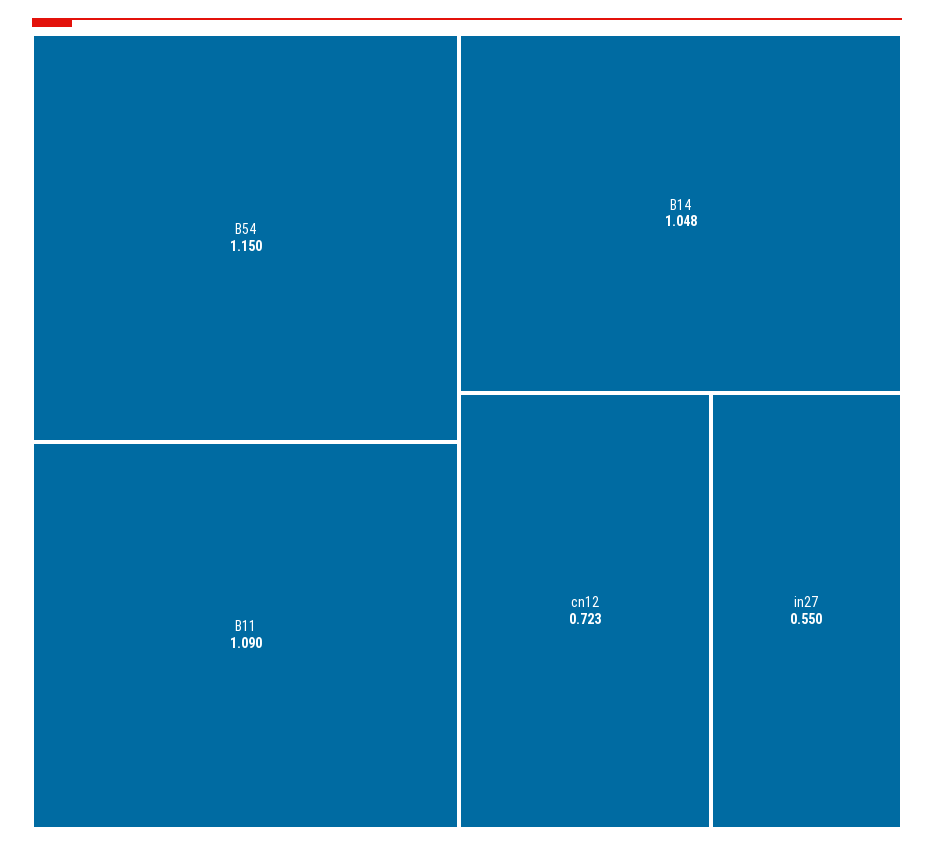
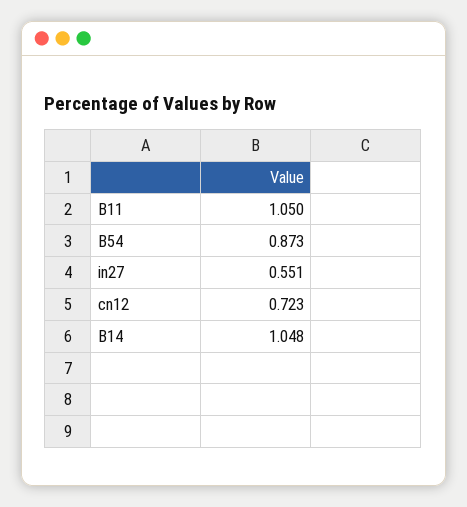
B54: 1.15 -> 0.873
B11: 1.09 -> 1.05
in27: 0.55 -> 0.551

